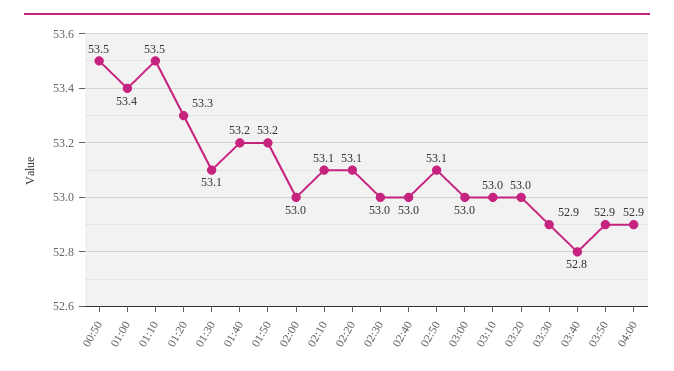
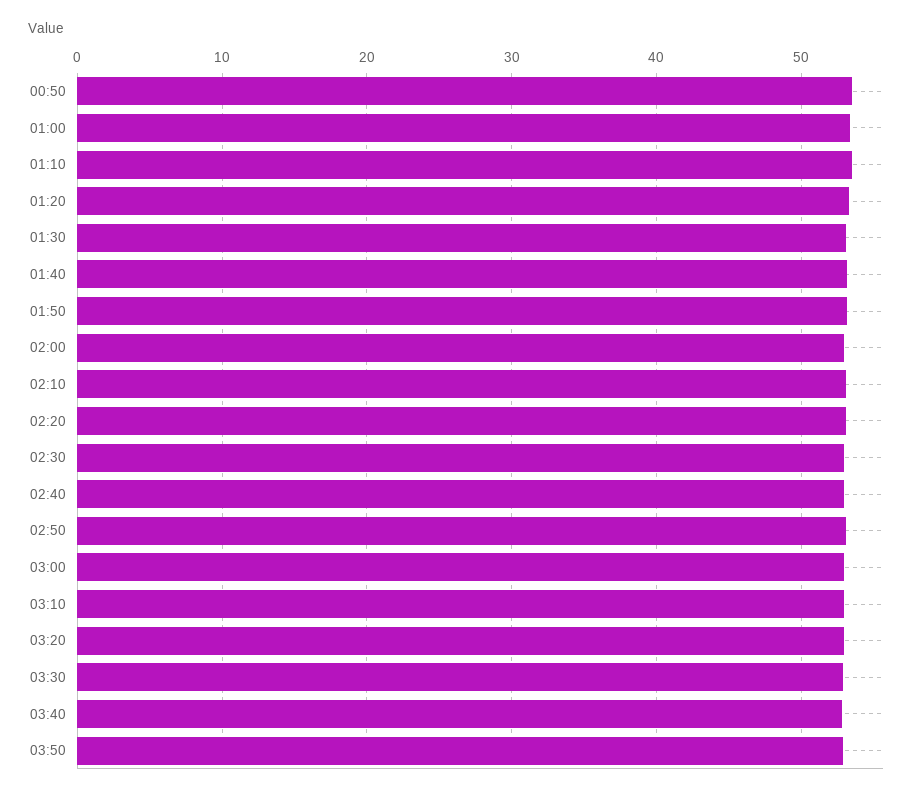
04:00: 52.9 -> none

